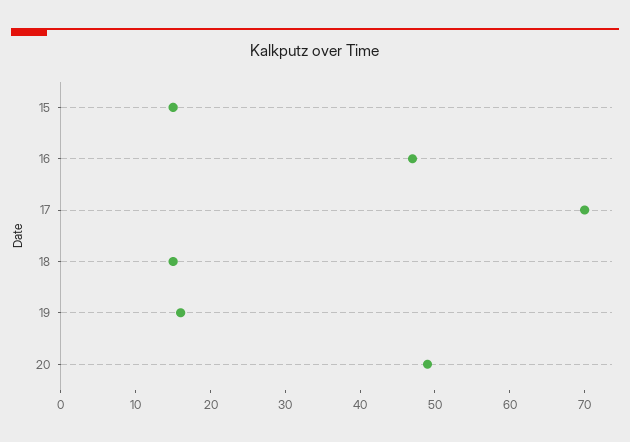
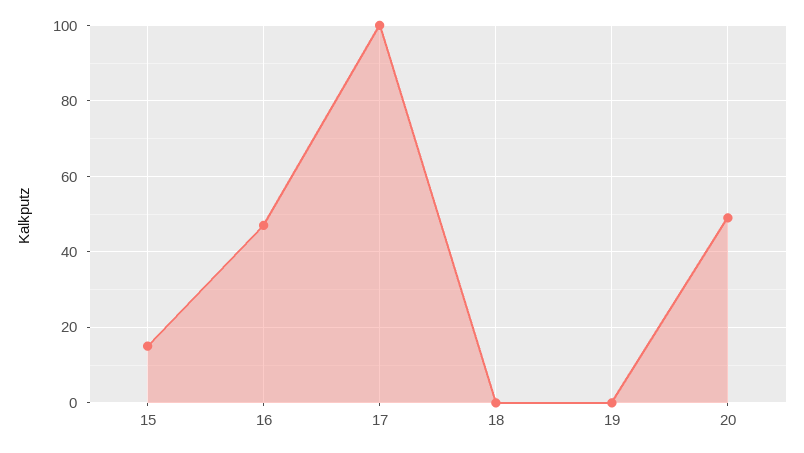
17: 70 -> 100
18: 15 -> 0
19: 15 -> 0

